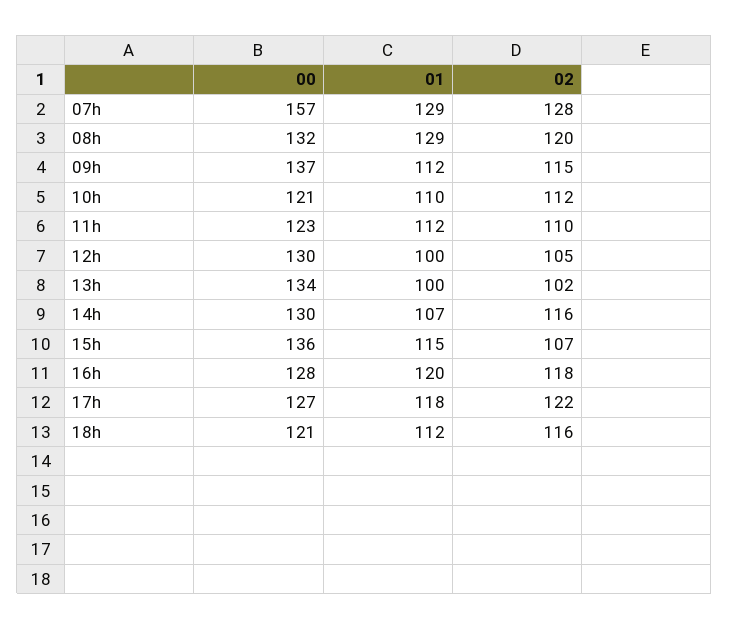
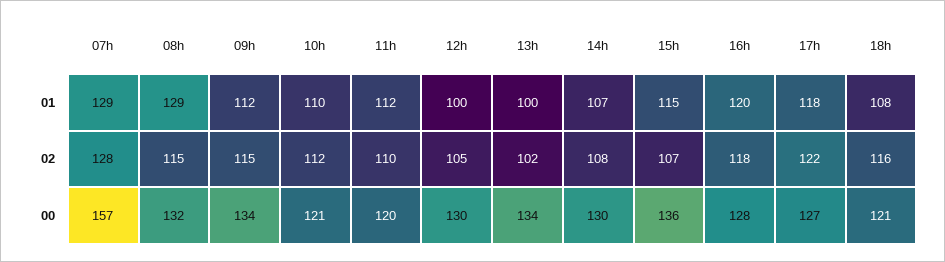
02, 08h: 120 -> 115
00, 09h: 137 -> 134
00, 11h: 123 -> 120
02, 14h: 116 -> 108
01, 18h: 112 -> 108

